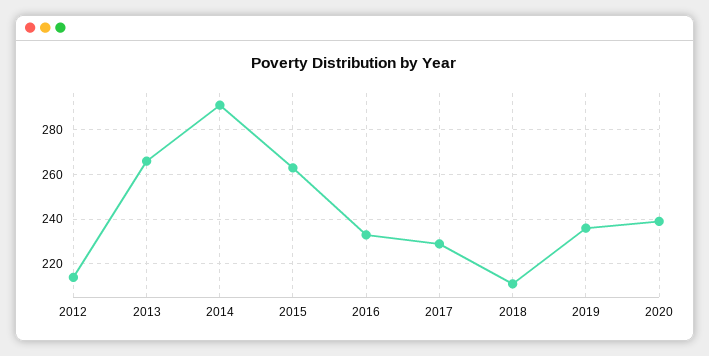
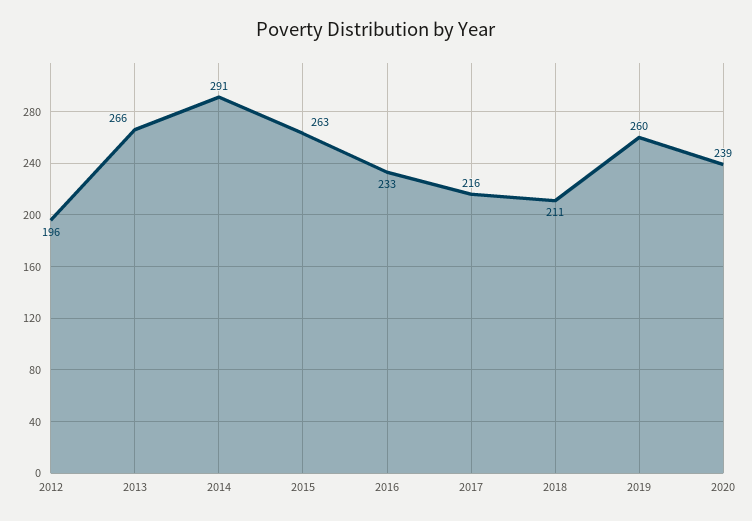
2012: 215 -> 196
2017: 230 -> 216
2019: 235 -> 260

